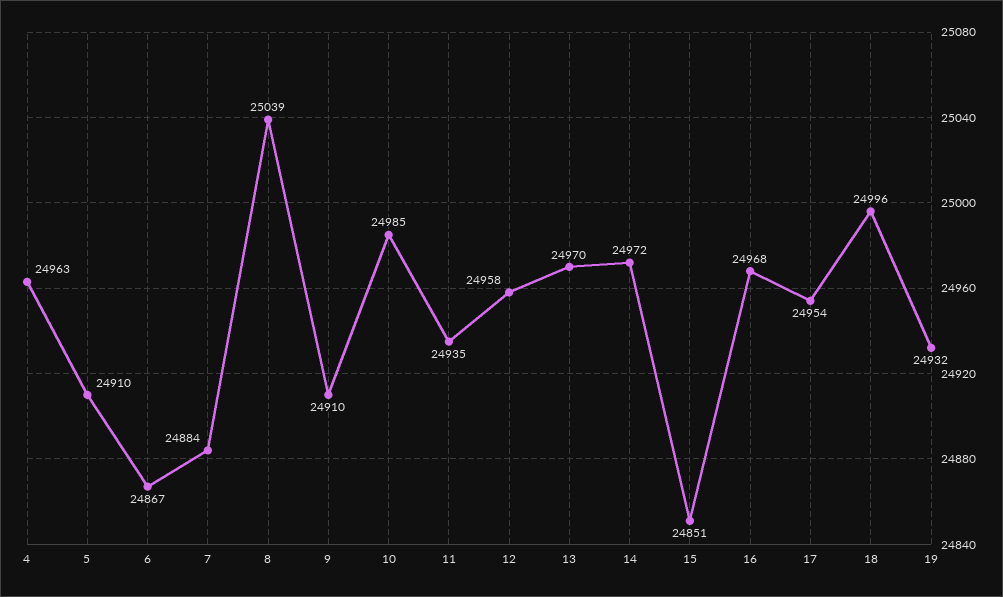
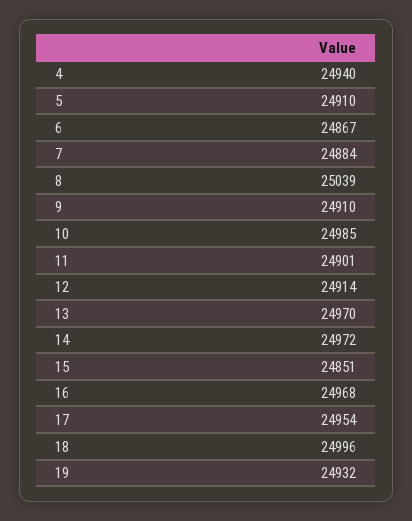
4: 24963 -> 24940
11: 24935 -> 24901
12: 24958 -> 24914

